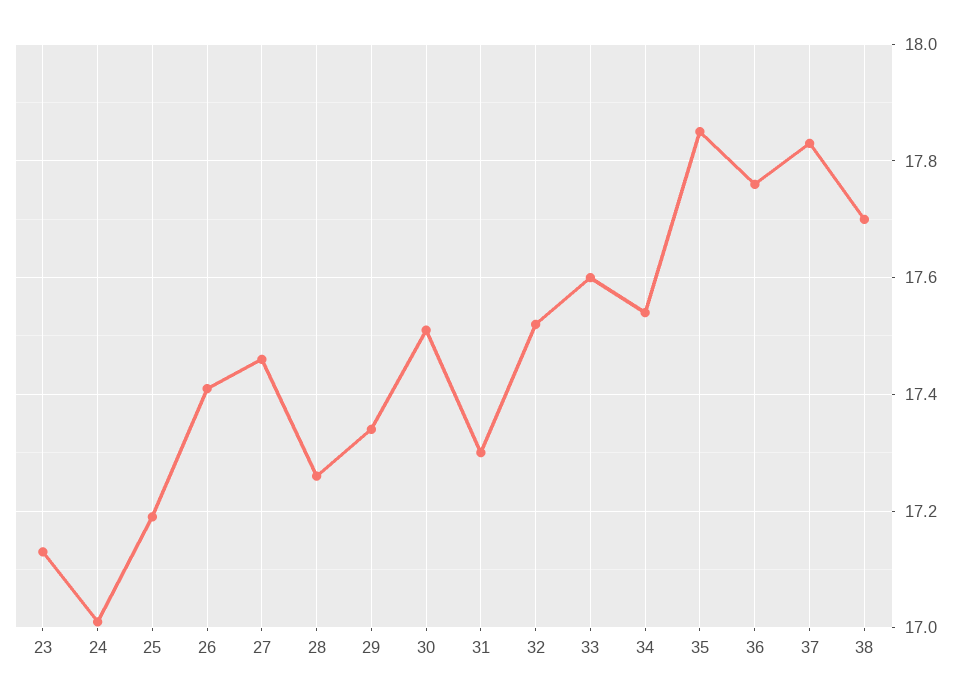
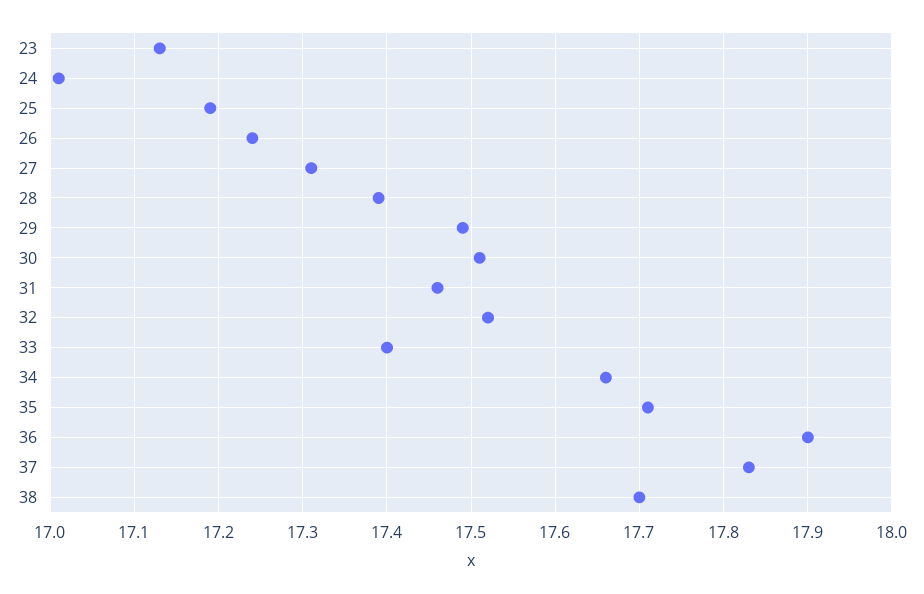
26: 17.4 -> 17.24
27: 17.45 -> 17.31
28: 17.25 -> 17.39
29: 17.35 -> 17.49
31: 17.3 -> 17.46
33: 17.6 -> 17.4
34: 17.55 -> 17.66
35: 17.85 -> 17.71
36: 17.75 -> 17.9

